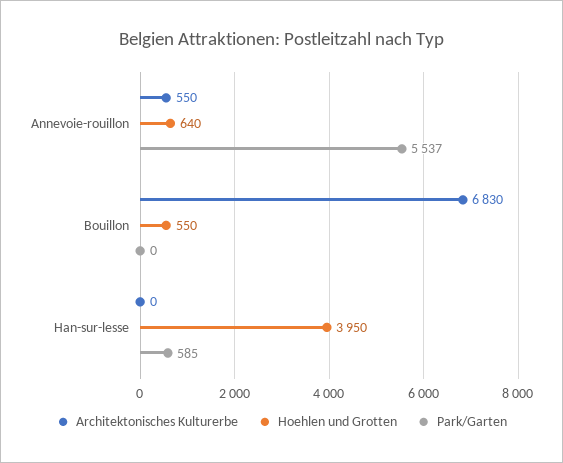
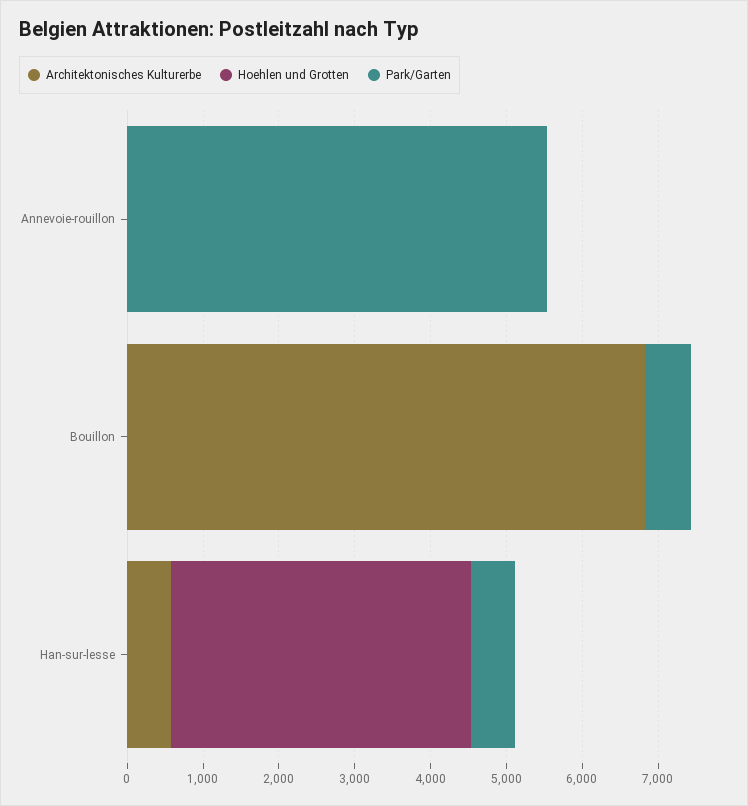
Architektonisches Kulturerbe, Annevoie-rouillon: 550 -> 0
Hoehlen und Grotten, Annevoie-rouillon: 640 -> 0
Hoehlen und Grotten, Bouillon: 550 -> 0
Park/Garten, Bouillon: 0 -> 600
Architektonisches Kulturerbe, Han-sur-lesse: 0 -> 600

